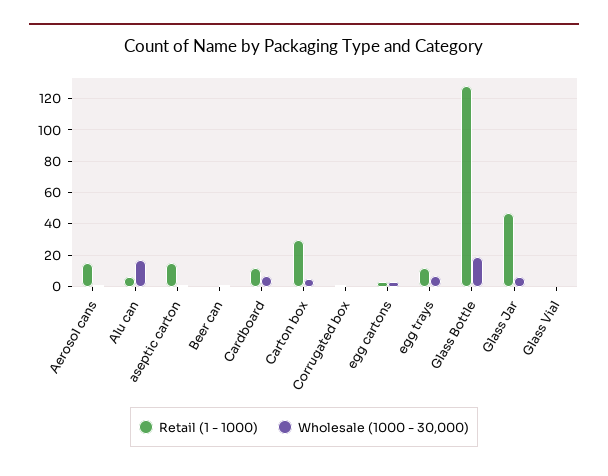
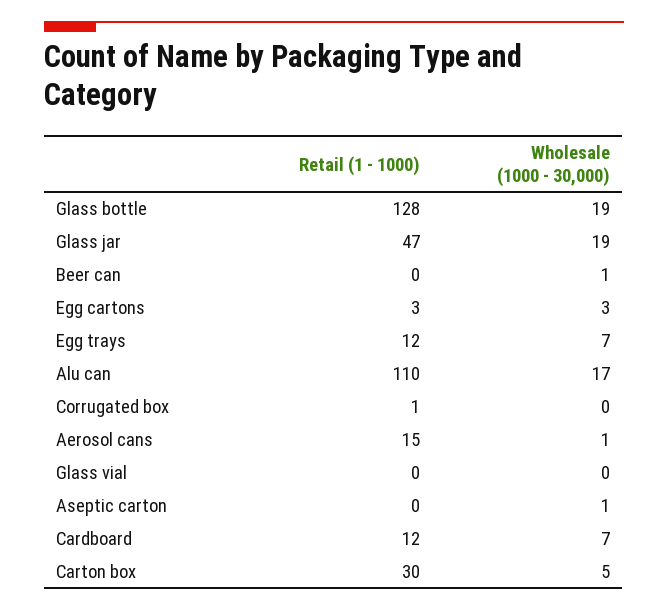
Retail (1 - 1000), Alu can: 5 -> 110
Retail (1 - 1000), aseptic carton: 15 -> 0
Wholesale (1000 - 30,000), Glass Jar: 5 -> 19

